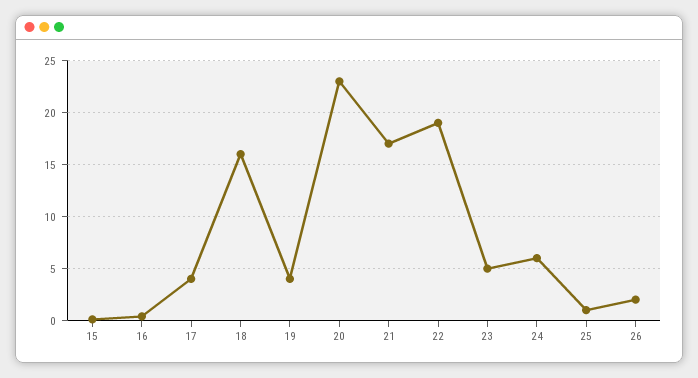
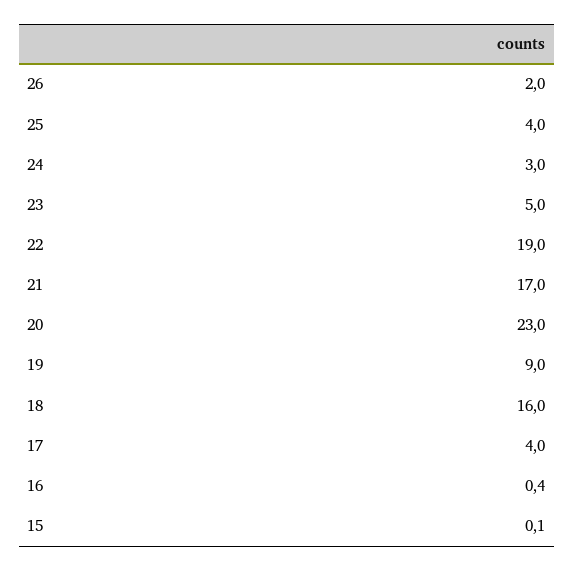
19: 4 -> 9
24: 6 -> 3
25: 1 -> 4

